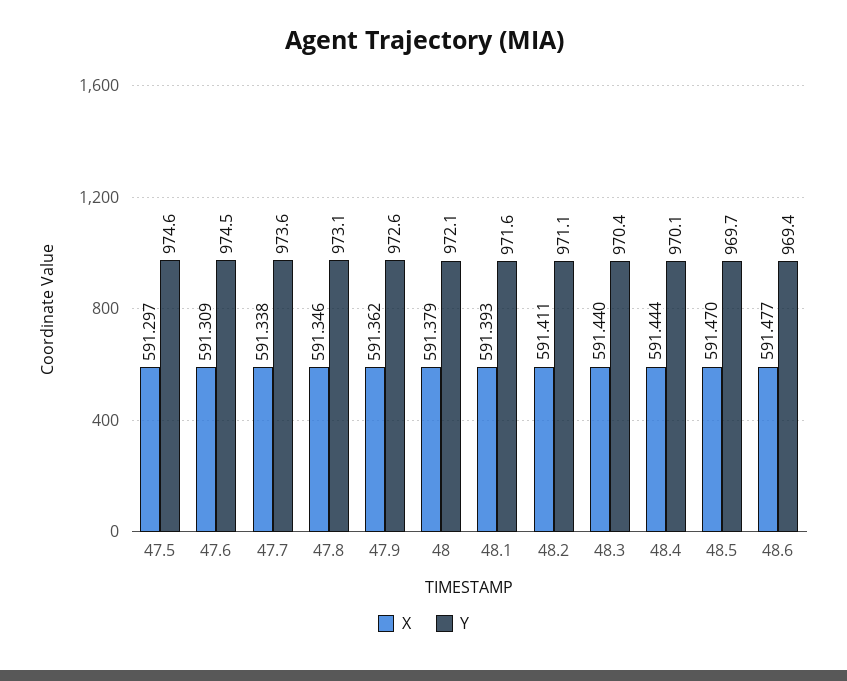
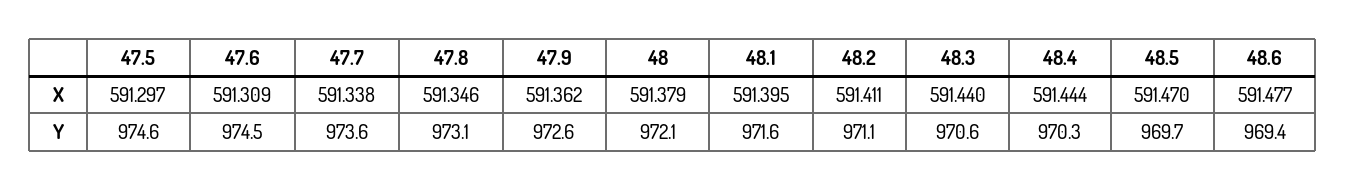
X, 48.1: 591.393 -> 591.395
Y, 48.3: 970.4 -> 970.6
Y, 48.4: 970.1 -> 970.3

